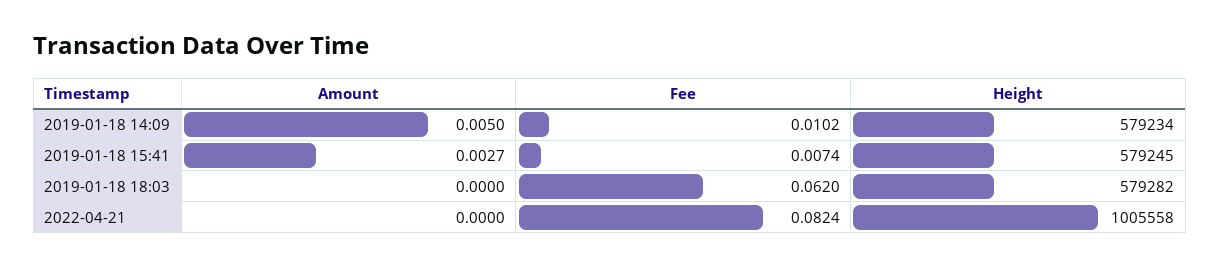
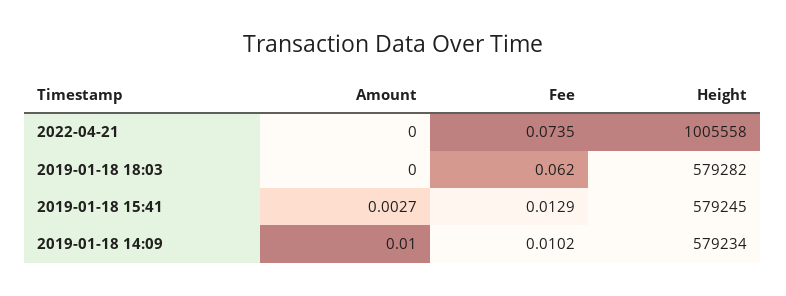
Amount, 2019-01-18 14:09: 0.005 -> 0.01
Fee, 2019-01-18 15:41: 0.0074 -> 0.0129
Fee, 2022-04-21: 0.0824 -> 0.0735

